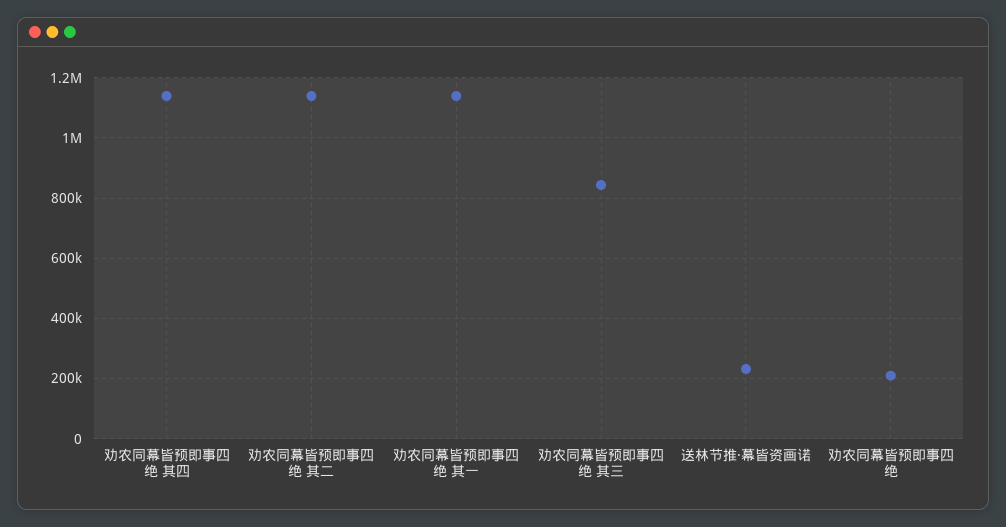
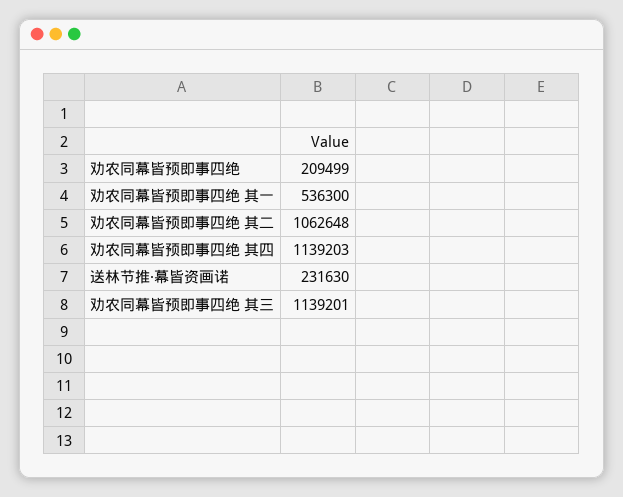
劝农同幕皆预即事四绝 其二: 1140000 -> 1062648
劝农同幕皆预即事四绝 其一: 1140000 -> 536300
劝农同幕皆预即事四绝 其三: 840000 -> 1139201

